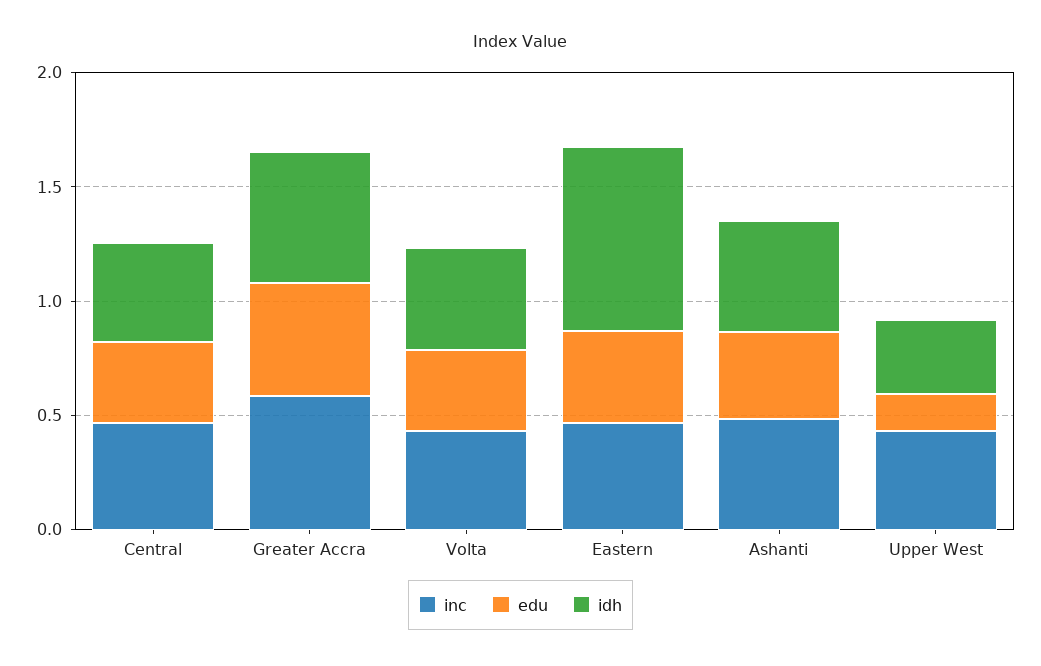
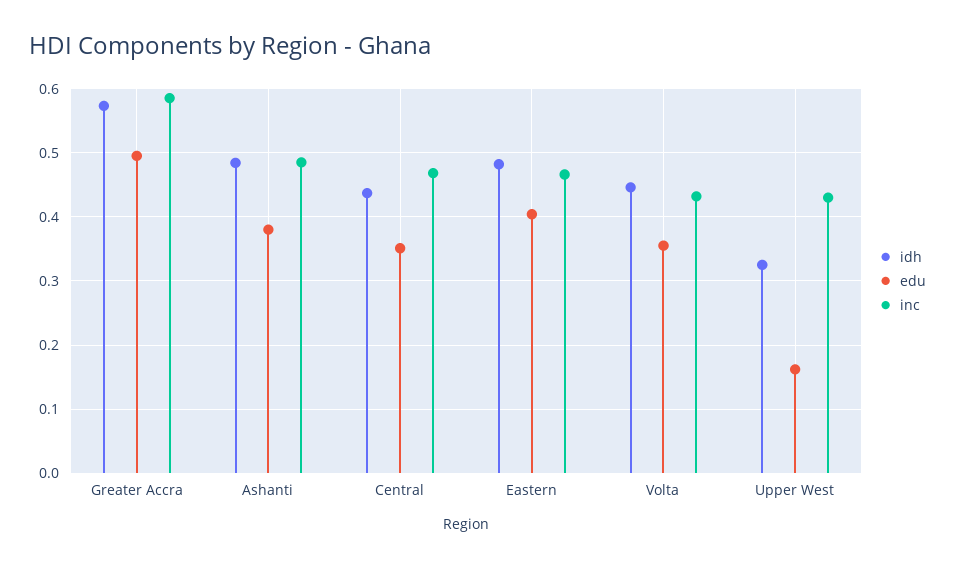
idh, Eastern: 0.8 -> 0.48

